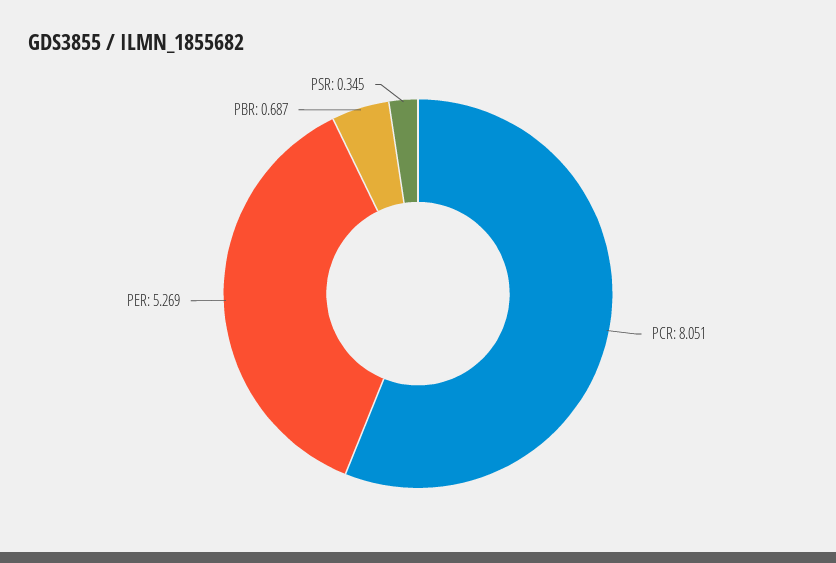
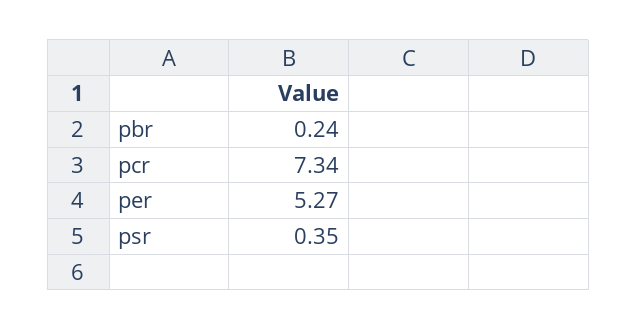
PCR: 8.051 -> 7.34
PBR: 0.687 -> 0.24

